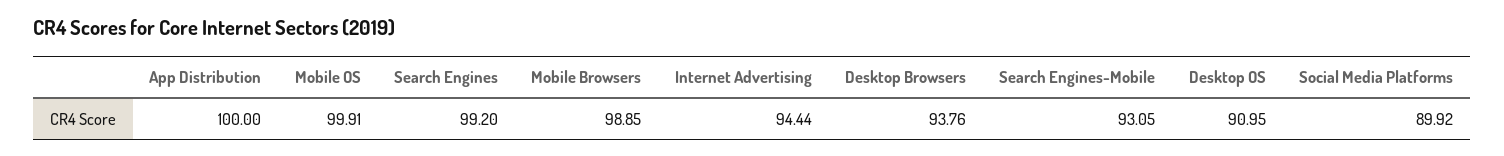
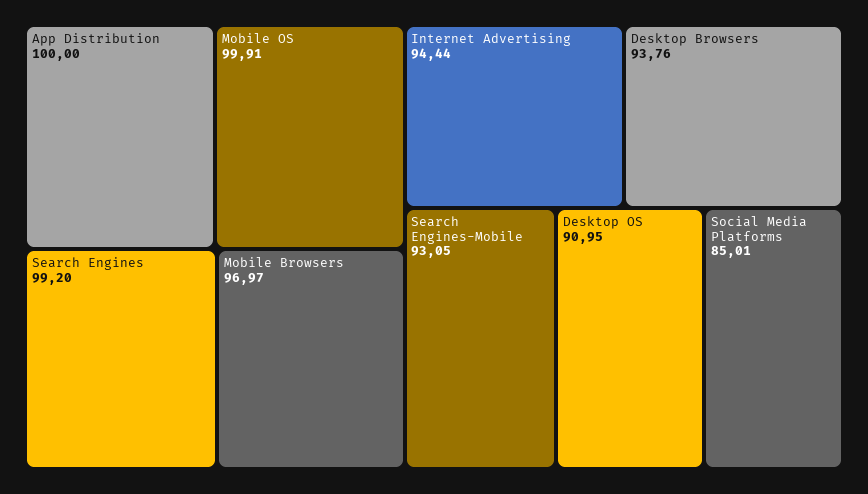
Mobile Browsers: 98.85 -> 96.97
Social Media Platforms: 89.92 -> 85.01

